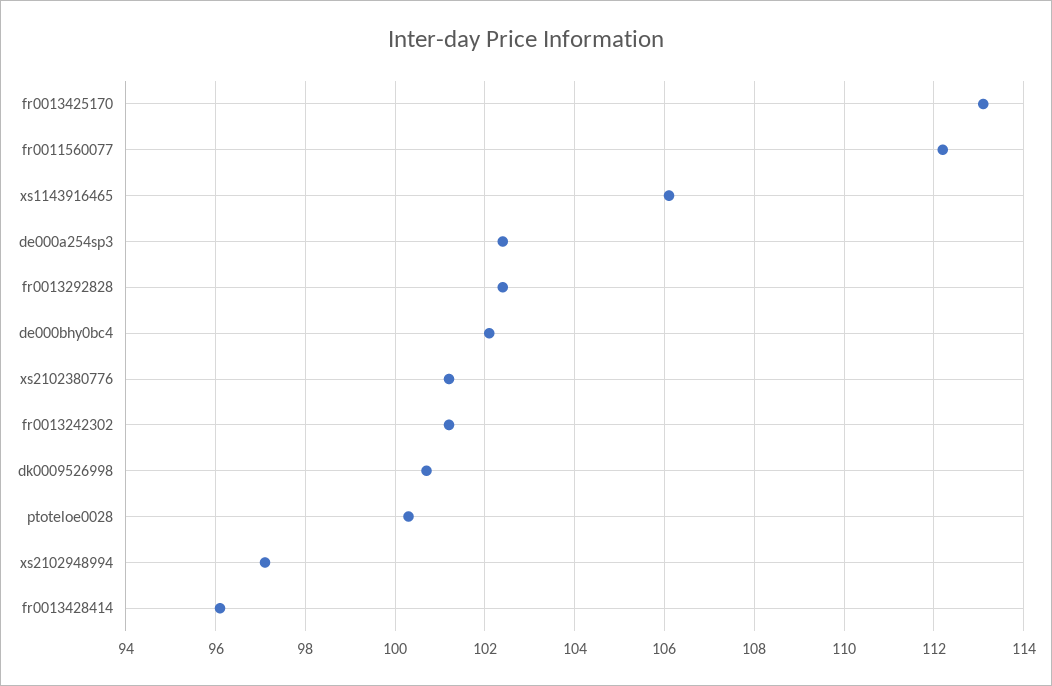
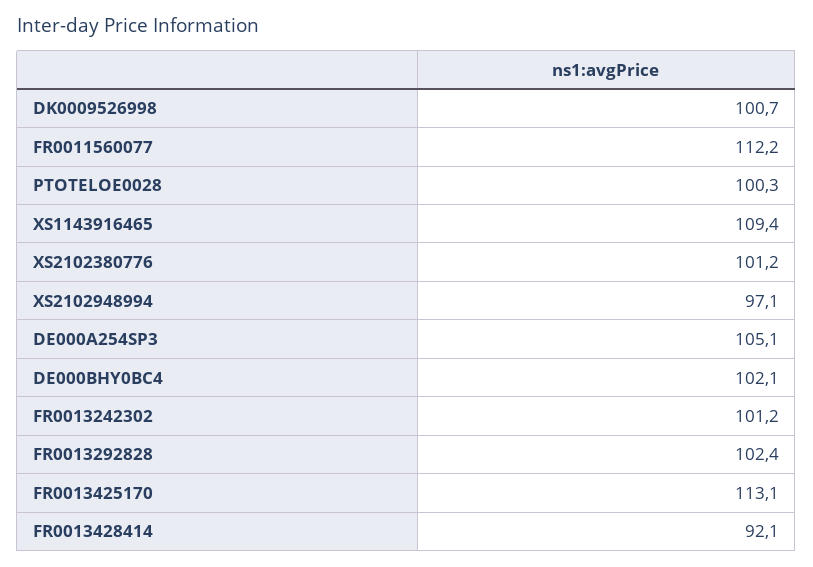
xs1143916465: 106 -> 109.4
de000a254sp3: 102.5 -> 105.1
fr0013428414: 96 -> 92.1

